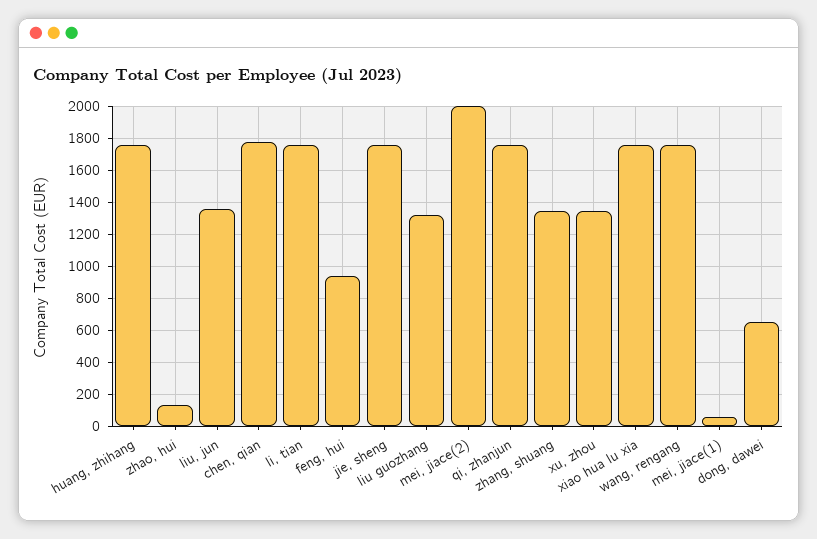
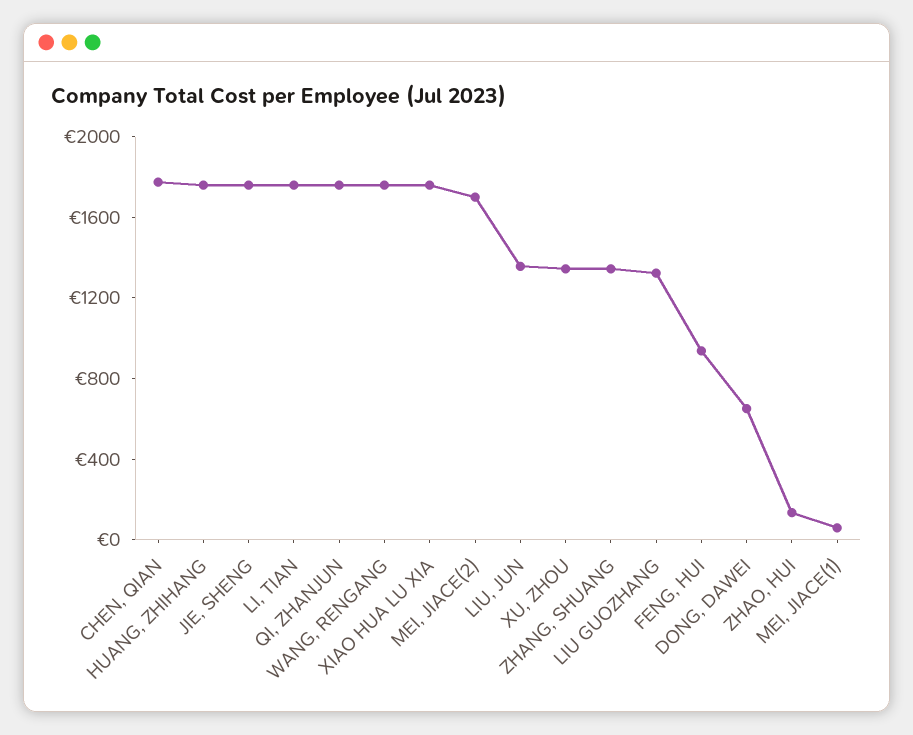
mei, jiace(2): 2000 -> 1700

